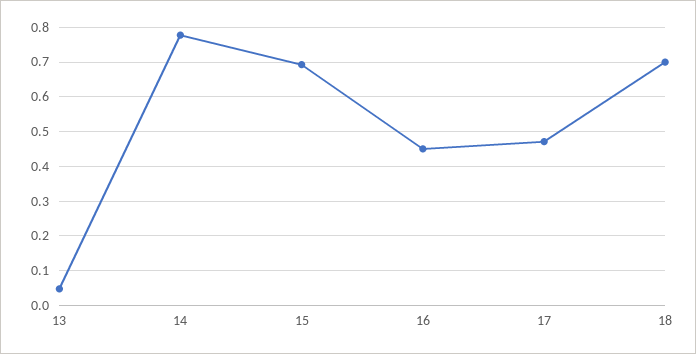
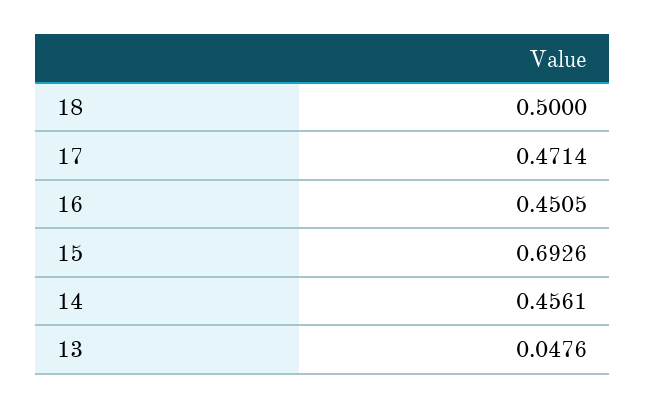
14: 0.78 -> 0.4561
18: 0.7 -> 0.5

